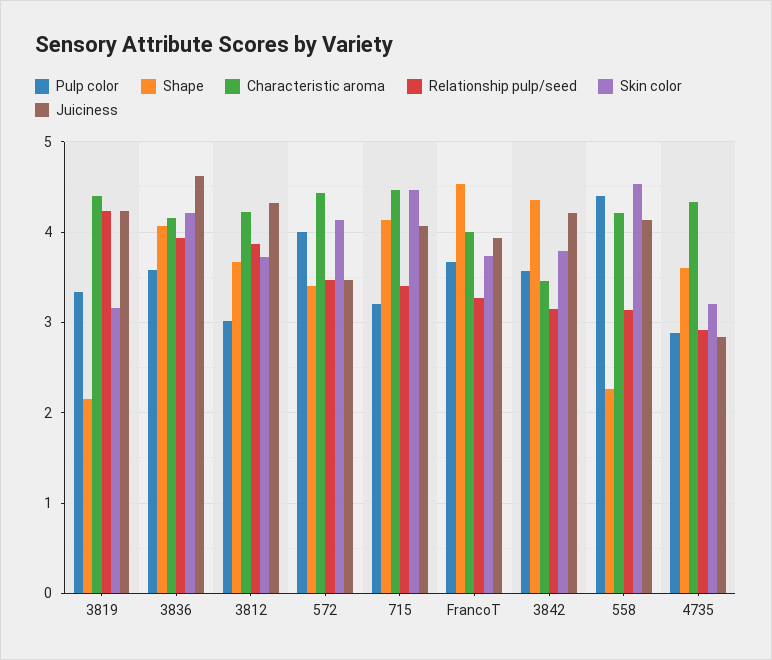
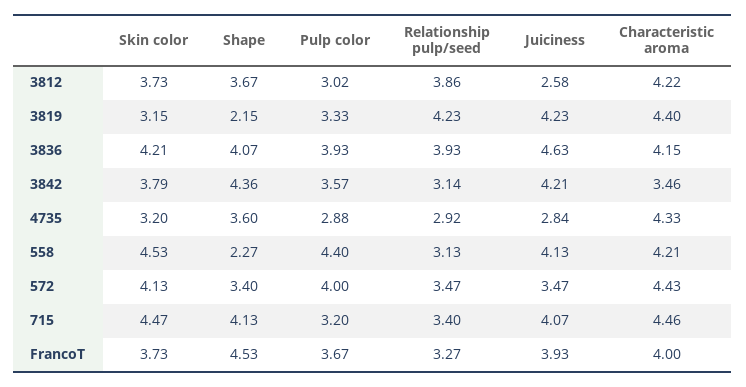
Pulp color, 3836: 3.6 -> 3.93
Juiciness, 3812: 4.3 -> 2.58

